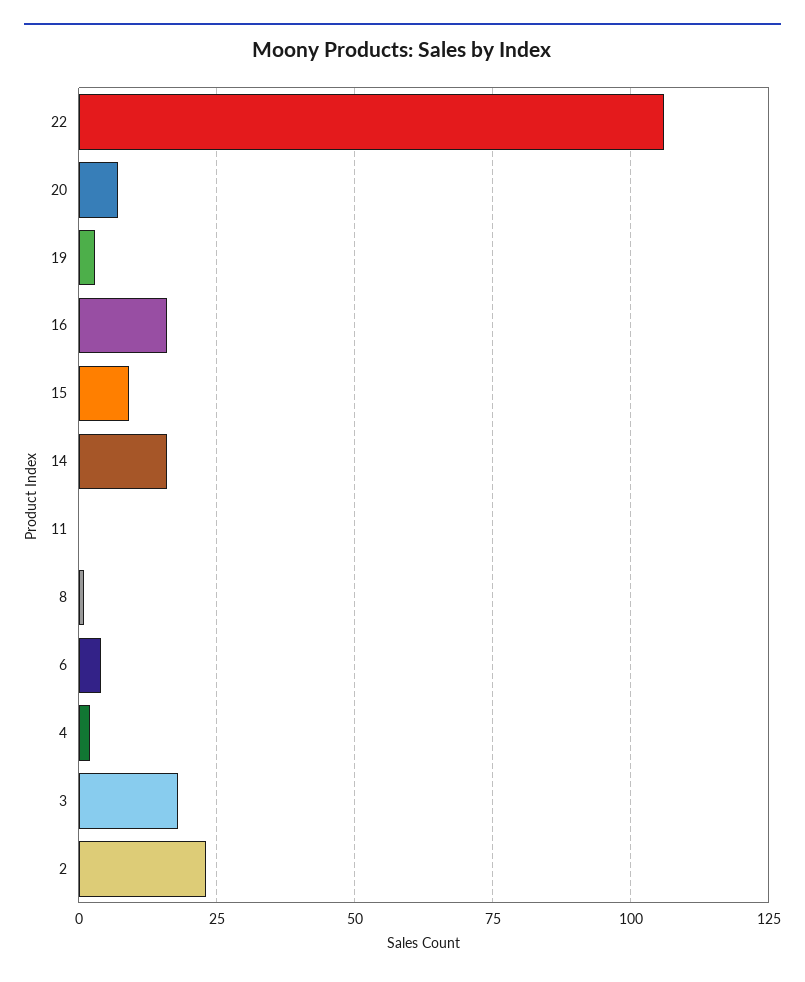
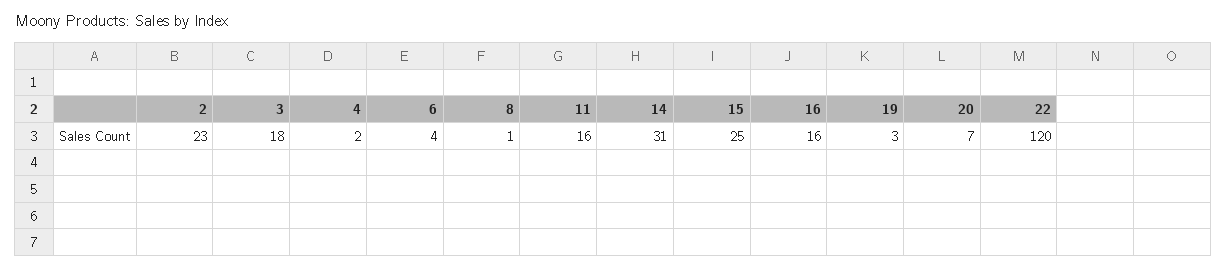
22: 105 -> 120
15: 10 -> 25
14: 15 -> 31
11: 0 -> 16

